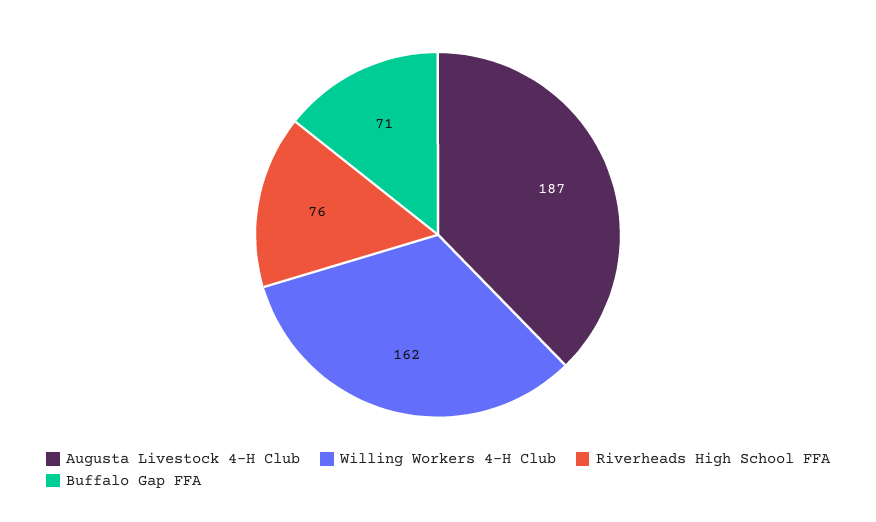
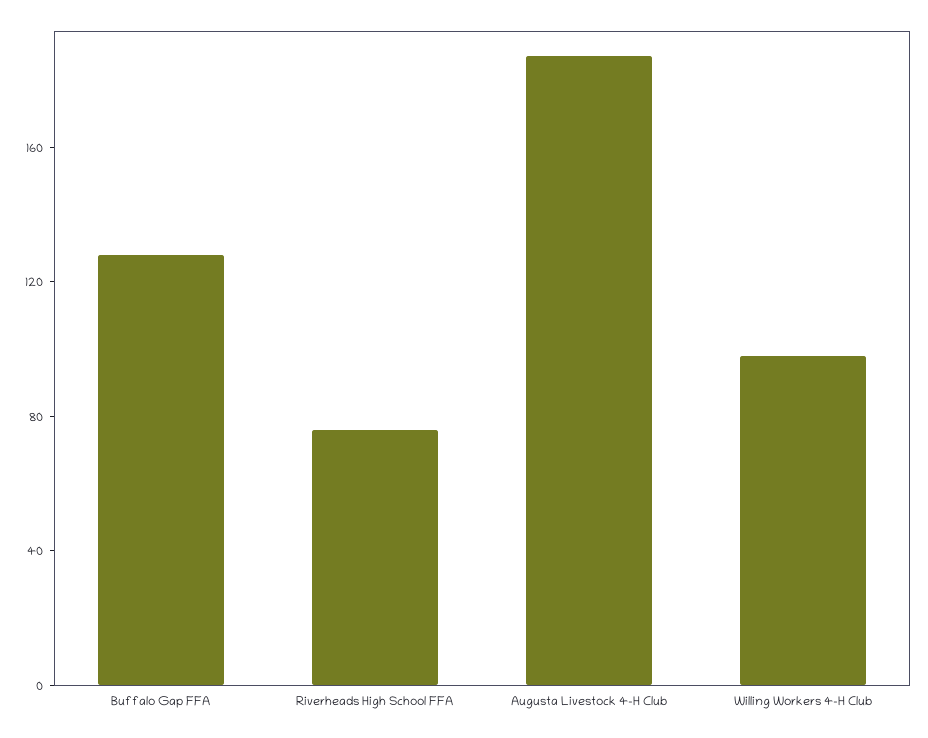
Willing Workers 4-H Club: 162 -> 100
Buffalo Gap FFA: 71 -> 130

